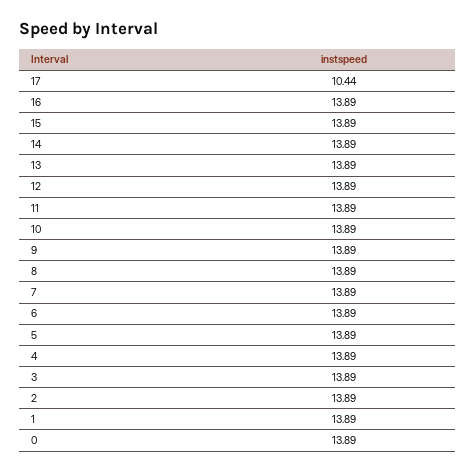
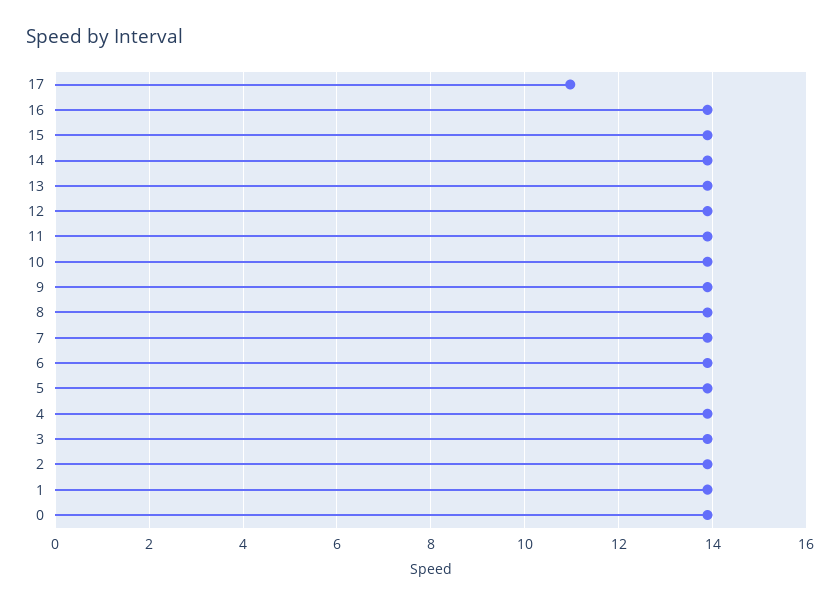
17: 10.44 -> 11

